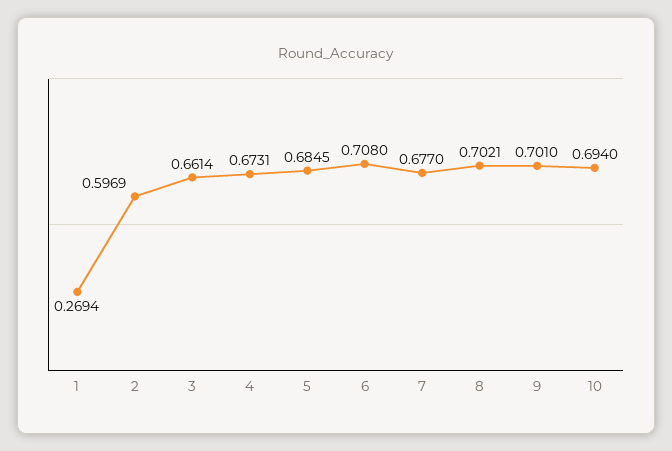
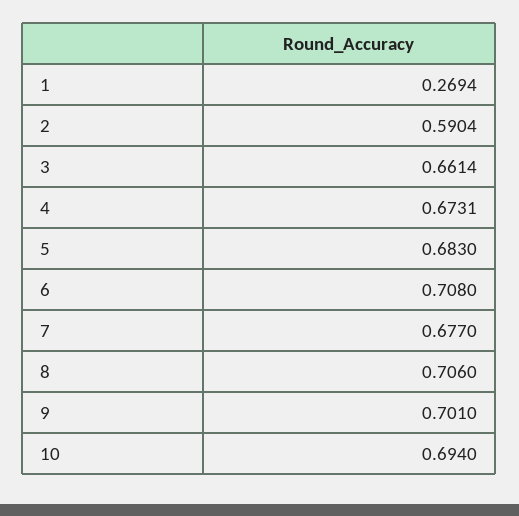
2: 0.5969 -> 0.5904
5: 0.6845 -> 0.683
8: 0.7021 -> 0.706

